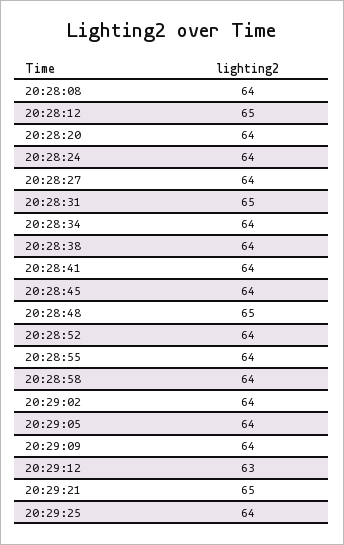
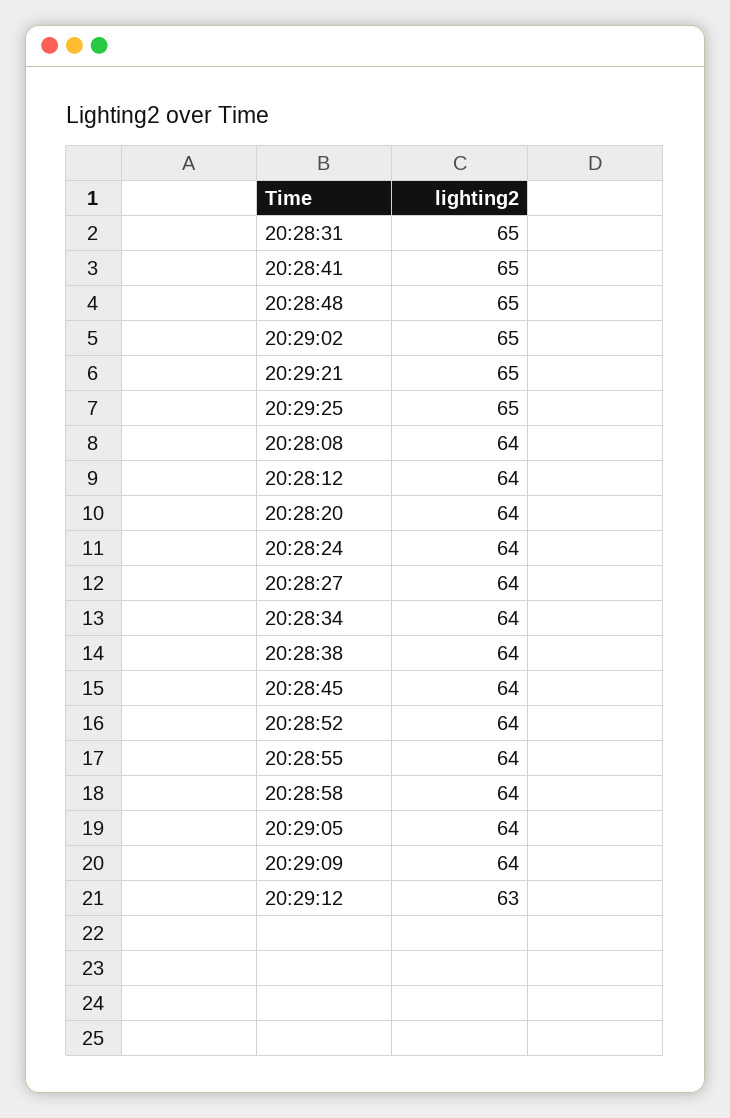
20:28:12: 65 -> 64
20:28:41: 64 -> 65
20:29:02: 64 -> 65
20:29:25: 64 -> 65

